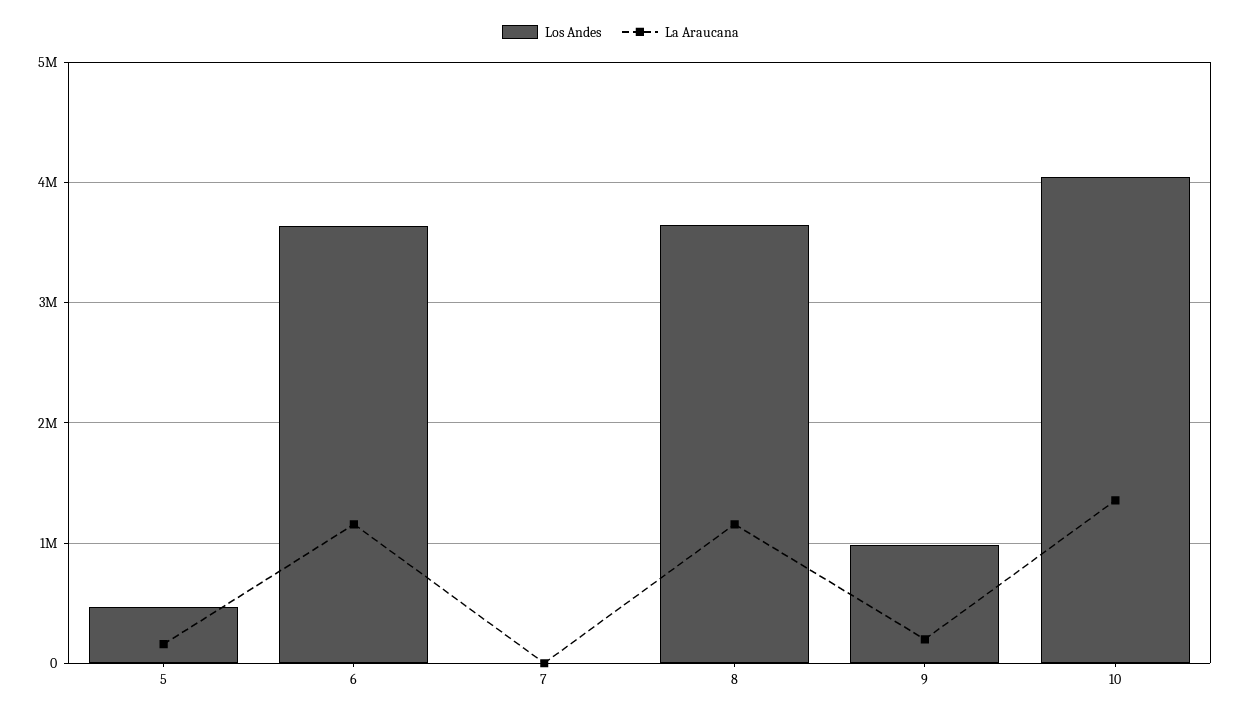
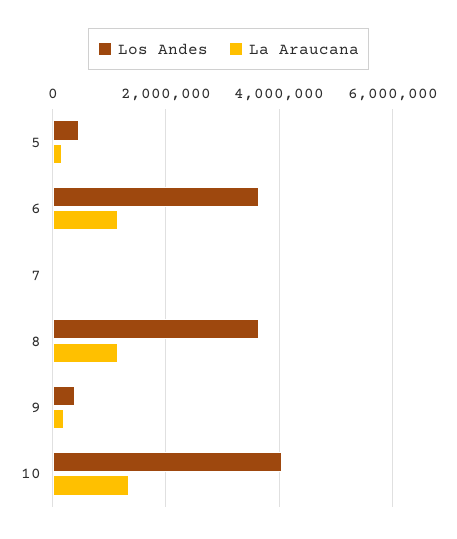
Los Andes, 9: 1000000 -> 400000

